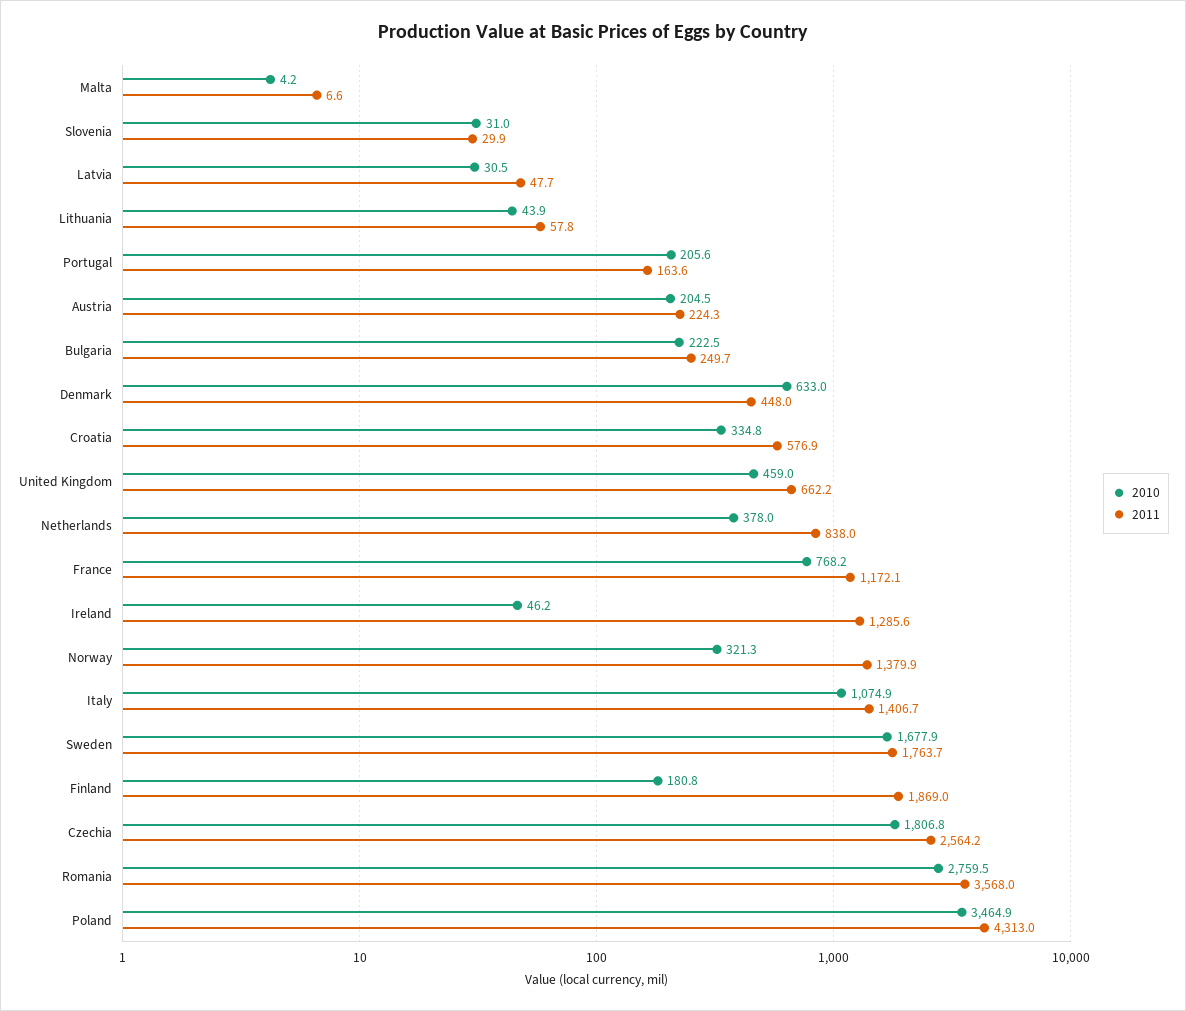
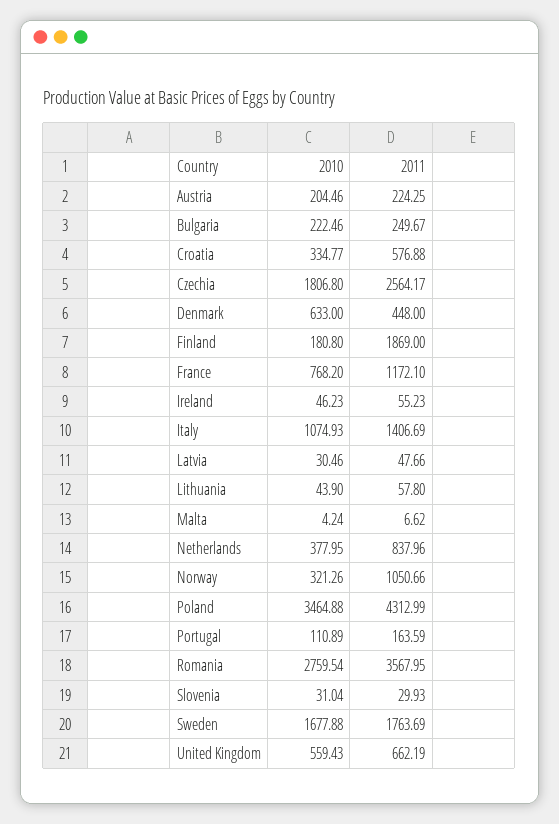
2010, Portugal: 205.6 -> 110.89
2010, United Kingdom: 459 -> 559.43
2011, Ireland: 1285.6 -> 55.23
2011, Norway: 1379.9 -> 1050.66

